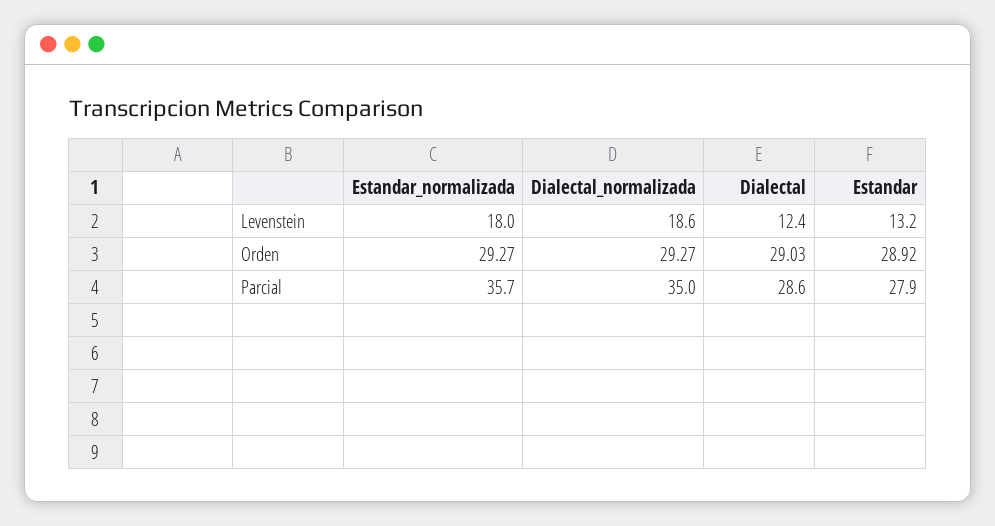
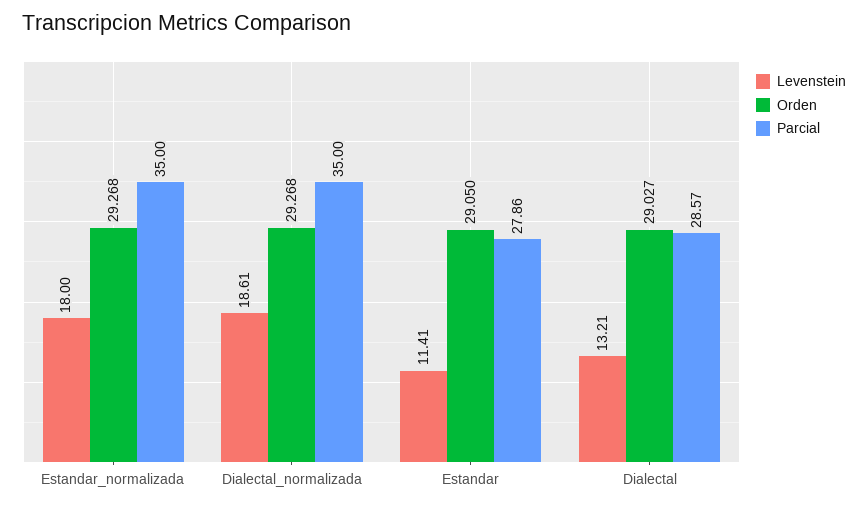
Levenstein, Dialectal: 12.4 -> 13.21
Levenstein, Estandar: 13.2 -> 11.41
Orden, Estandar: 28.92 -> 29.05
Parcial, Estandar_normalizada: 35.7 -> 35

